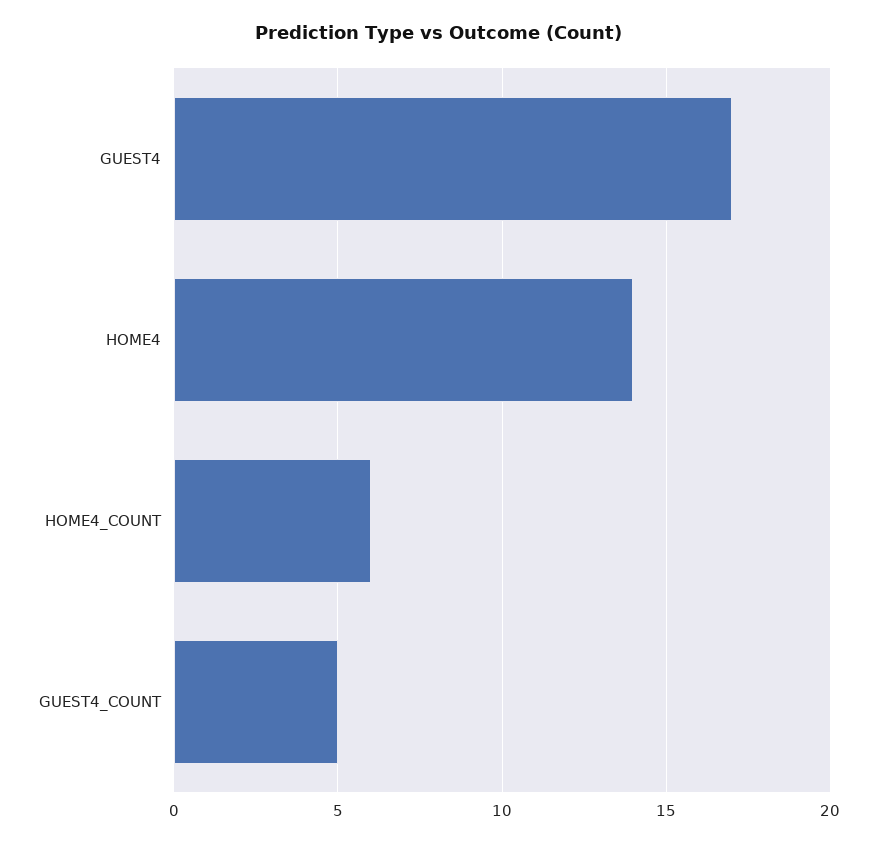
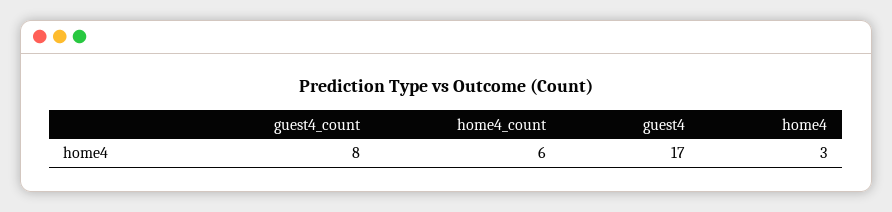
HOME4: 14 -> 3
GUEST4_COUNT: 5 -> 8

